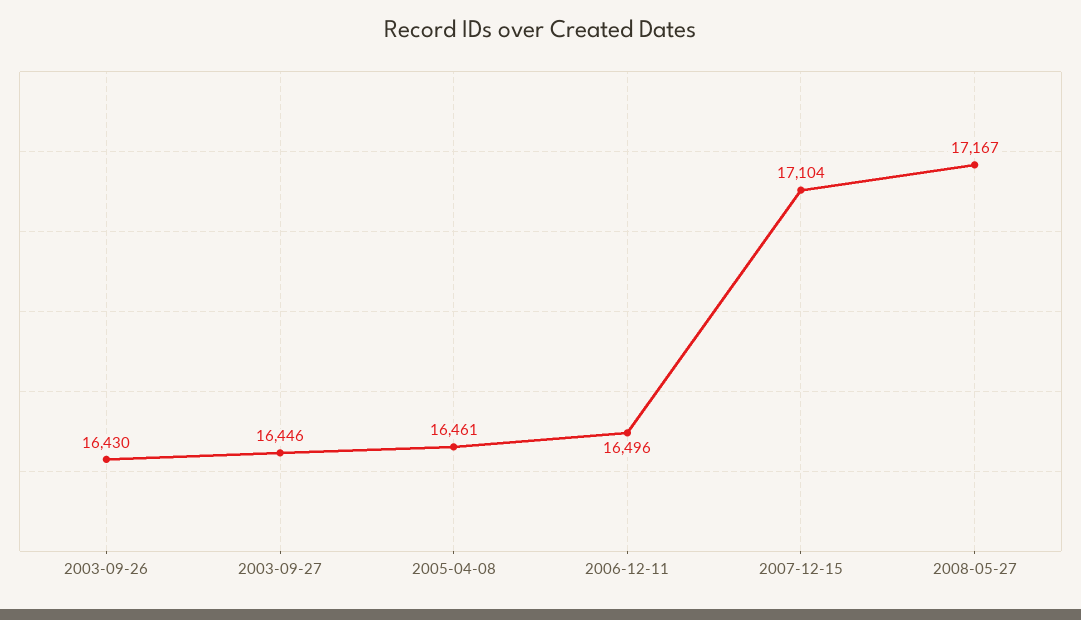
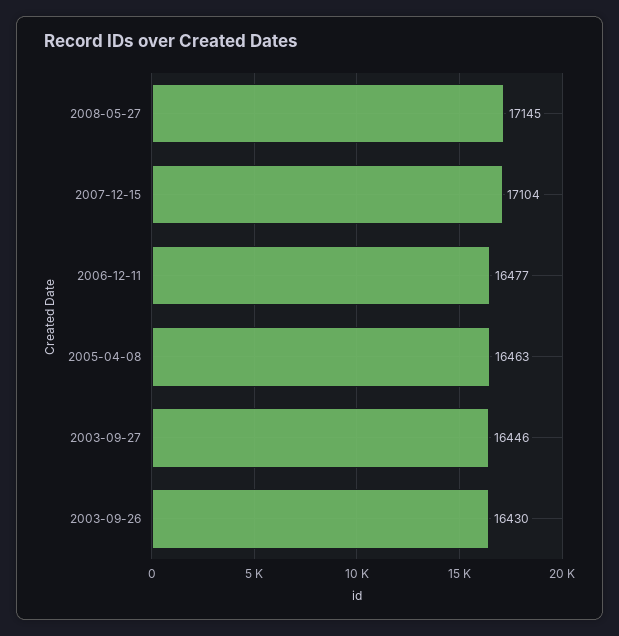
2005-04-08: 16461 -> 16463
2006-12-11: 16496 -> 16477
2008-05-27: 17167 -> 17145

